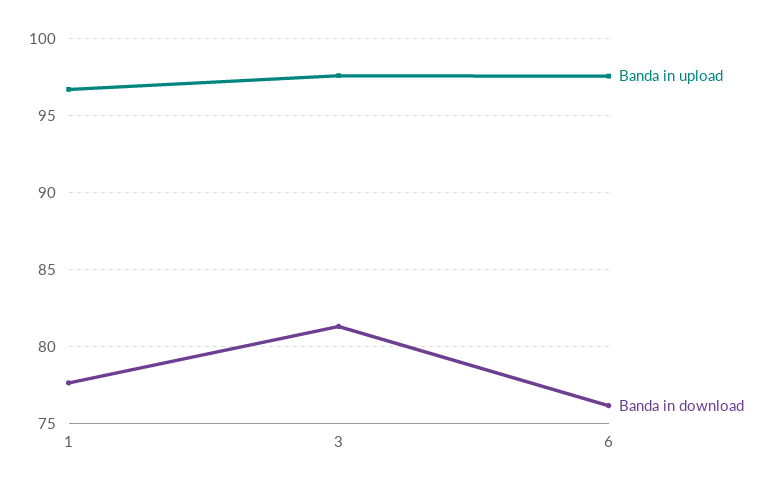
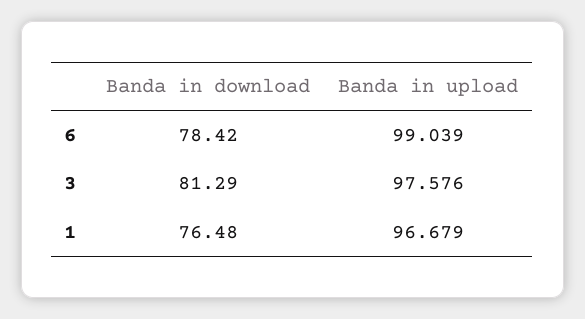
Banda in download, 1: 77.5 -> 76.48
Banda in upload, 6: 97.5 -> 99.039
Banda in download, 6: 76 -> 78.42

